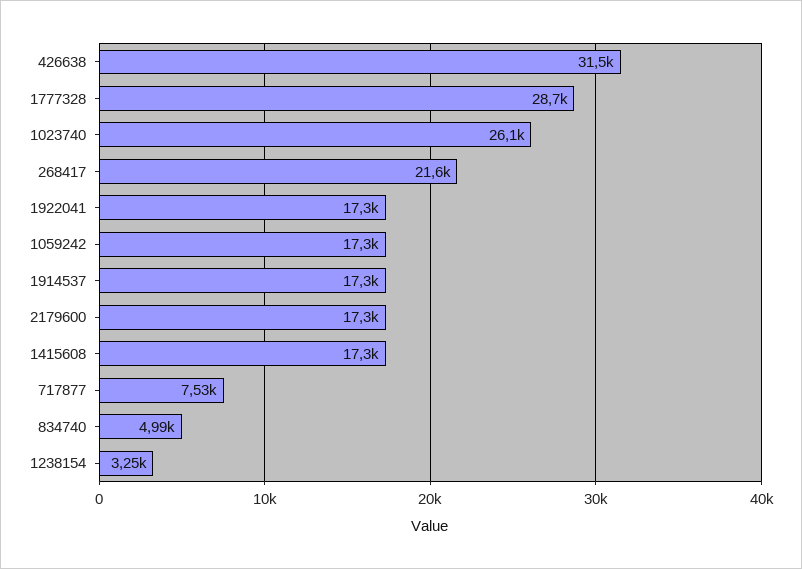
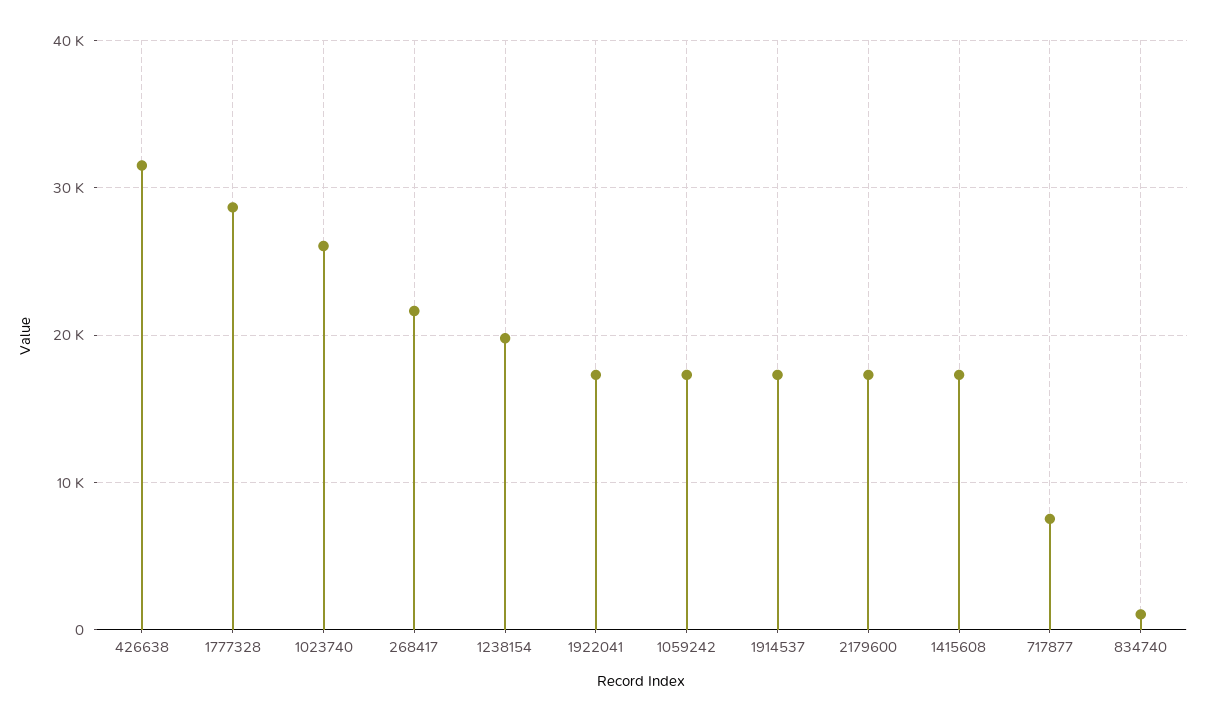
834740: 4990 -> 1000
1238154: 3250 -> 20000

